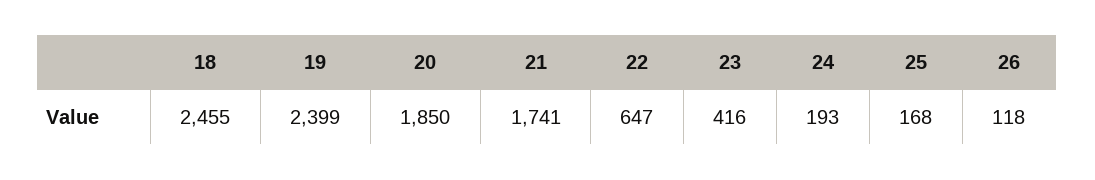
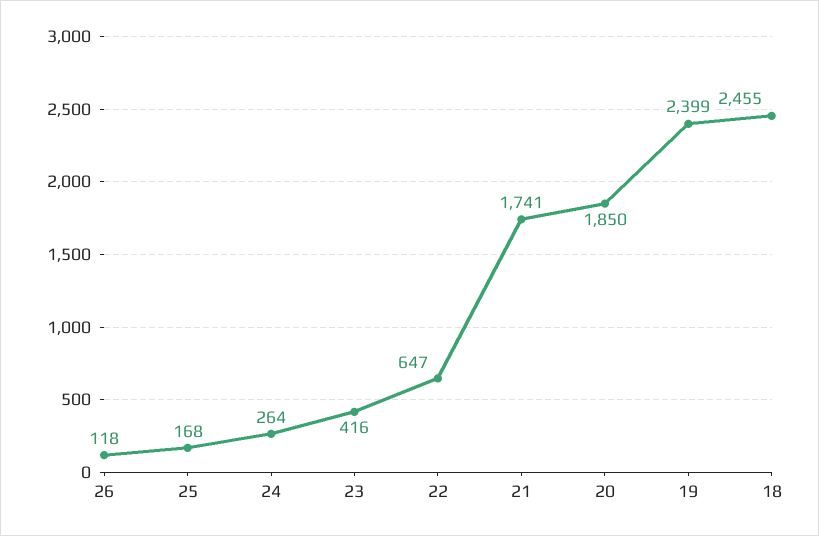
24: 193 -> 264

